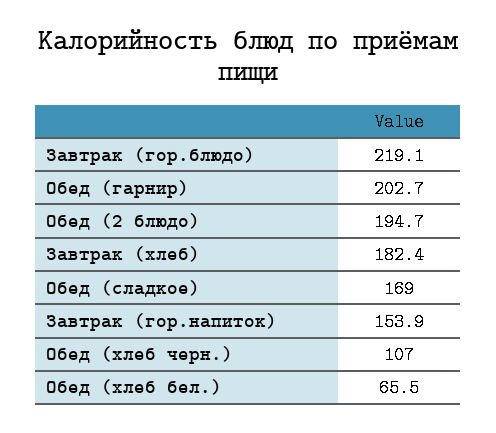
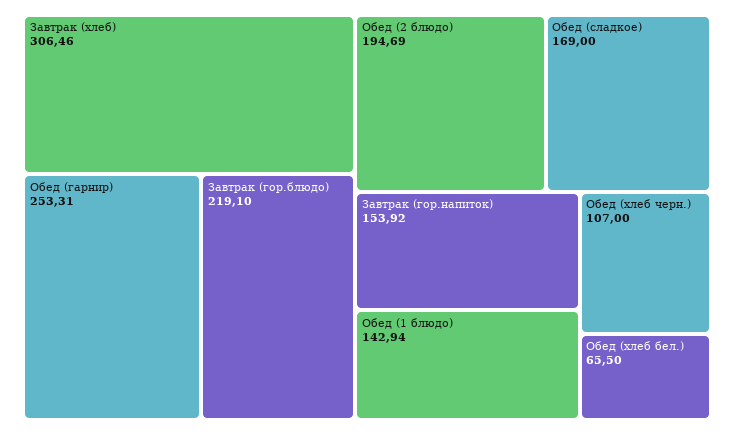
Обед (гарнир): 202.7 -> 253.31
Завтрак (хлеб): 182.4 -> 306.46
Обед (1 блюдо): none -> 142.94

